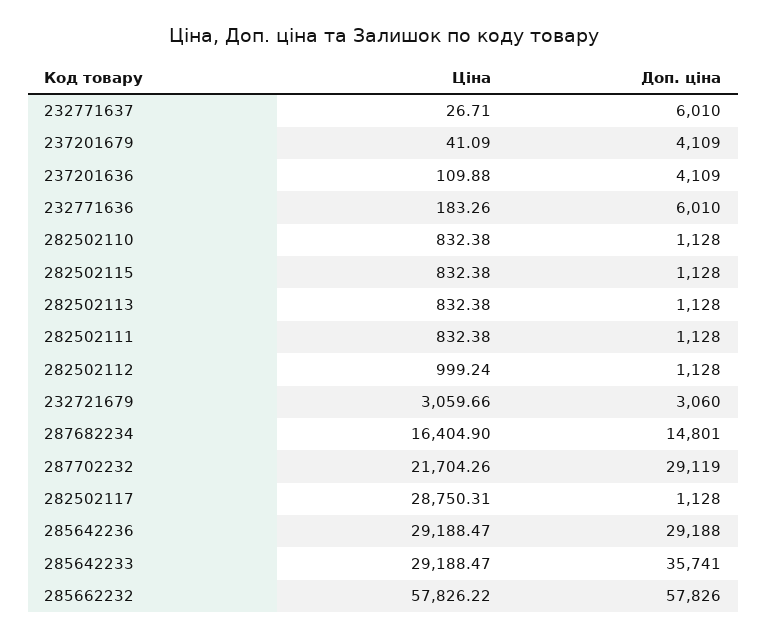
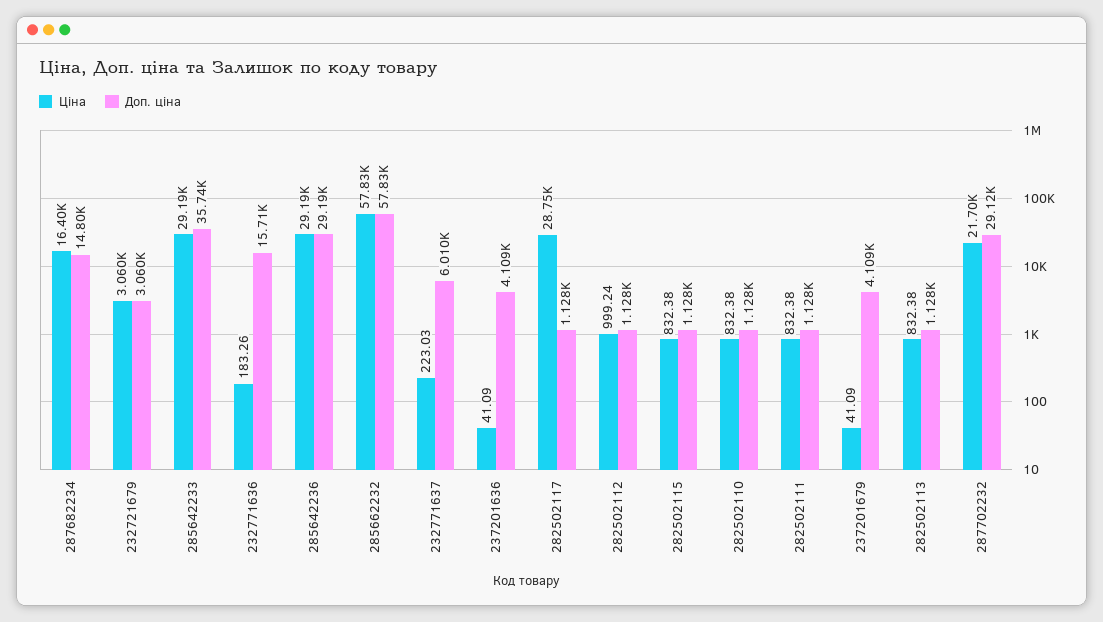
Ціна, 232771637: 26.71 -> 223.03
Ціна, 237201636: 109.88 -> 41.09
Доп. ціна, 232771636: 6010 -> 15710

